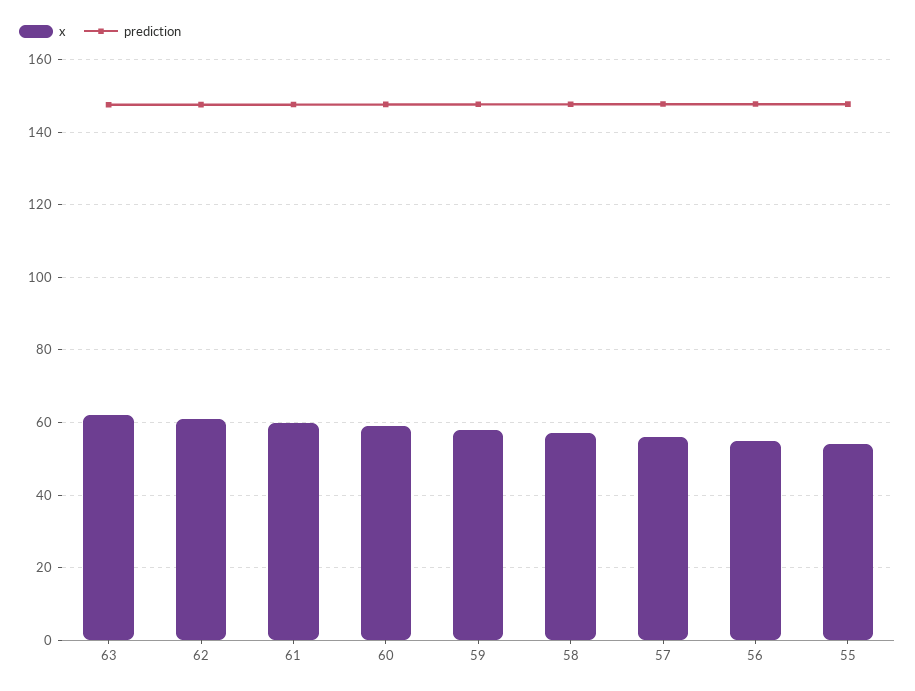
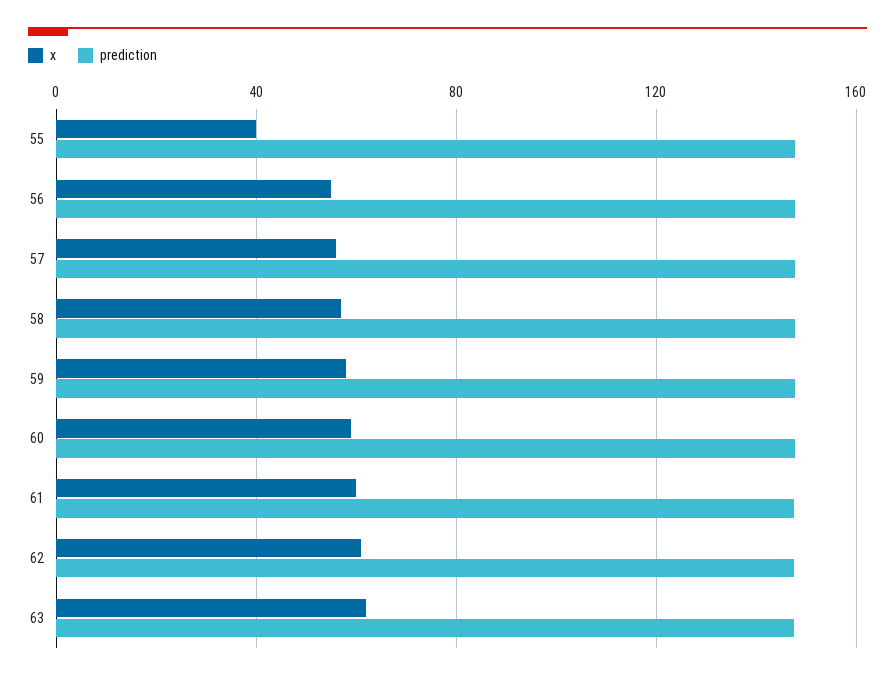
x, 55: 54 -> 40

